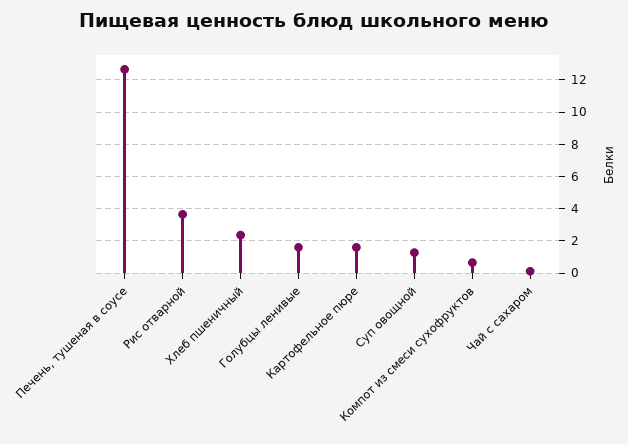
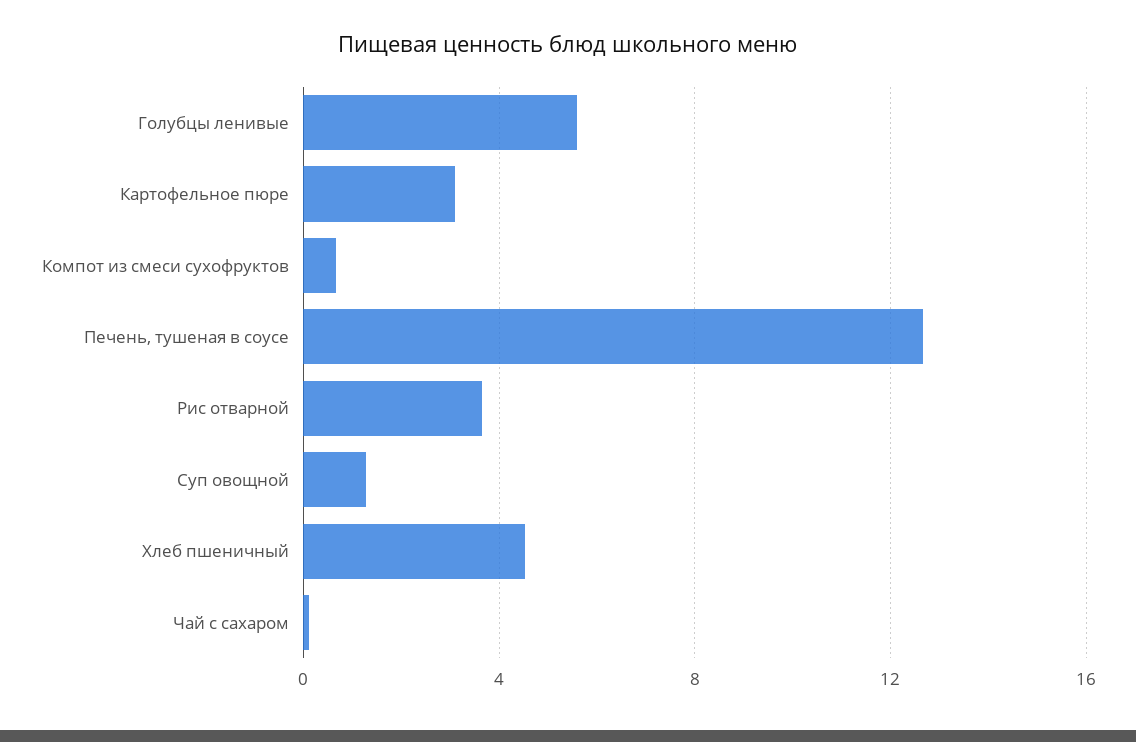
Хлеб пшеничный: 2.5 -> 4.5
Голубцы ленивые: 1.5 -> 5.5
Картофельное пюре: 1.5 -> 3

